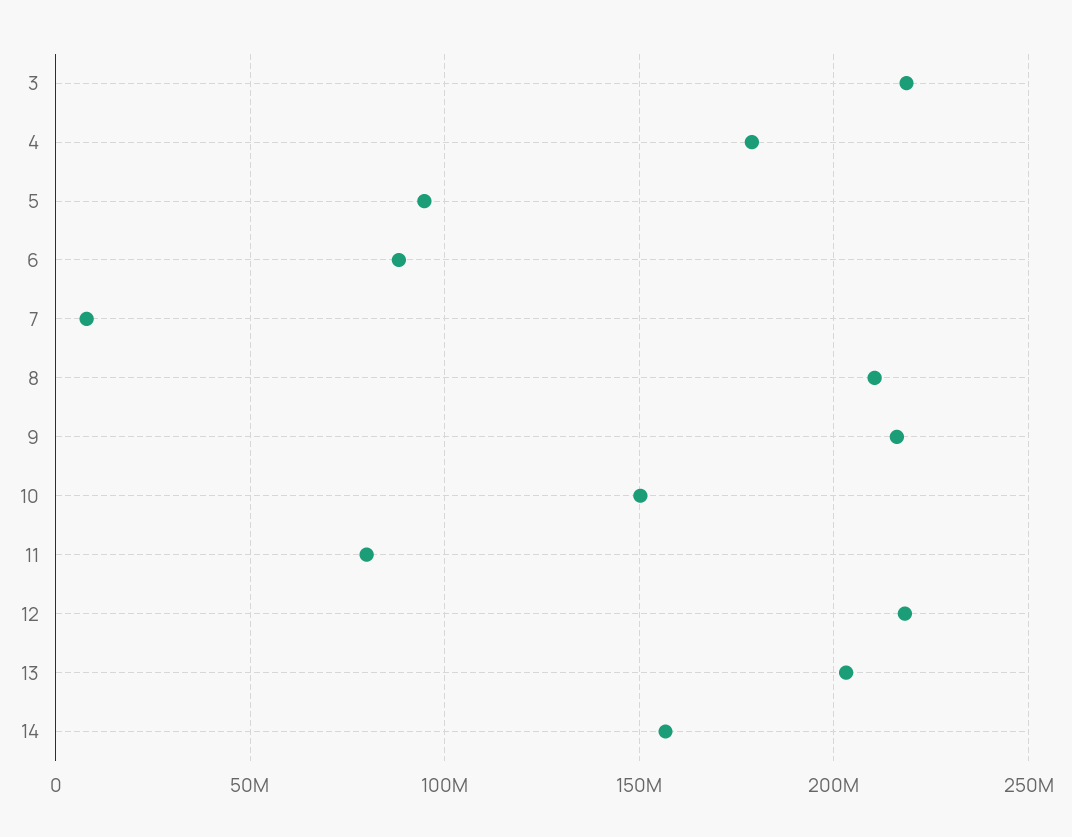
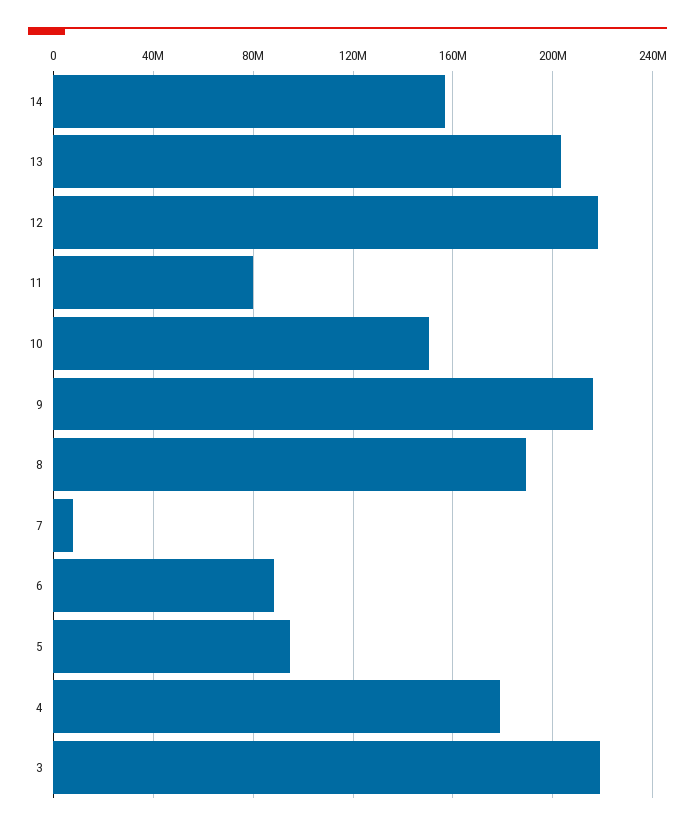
8: 210000000 -> 190000000

